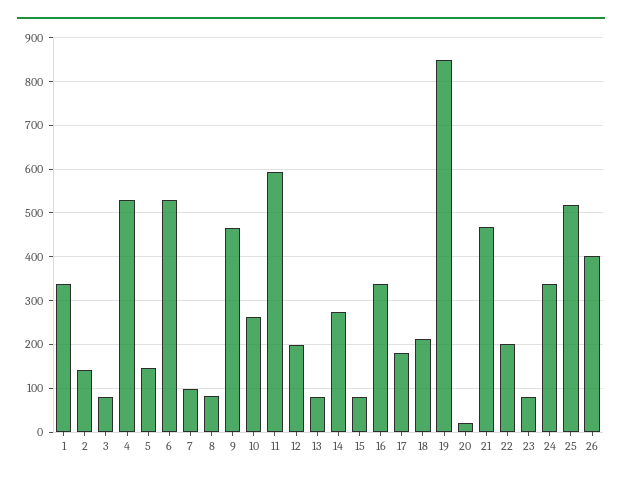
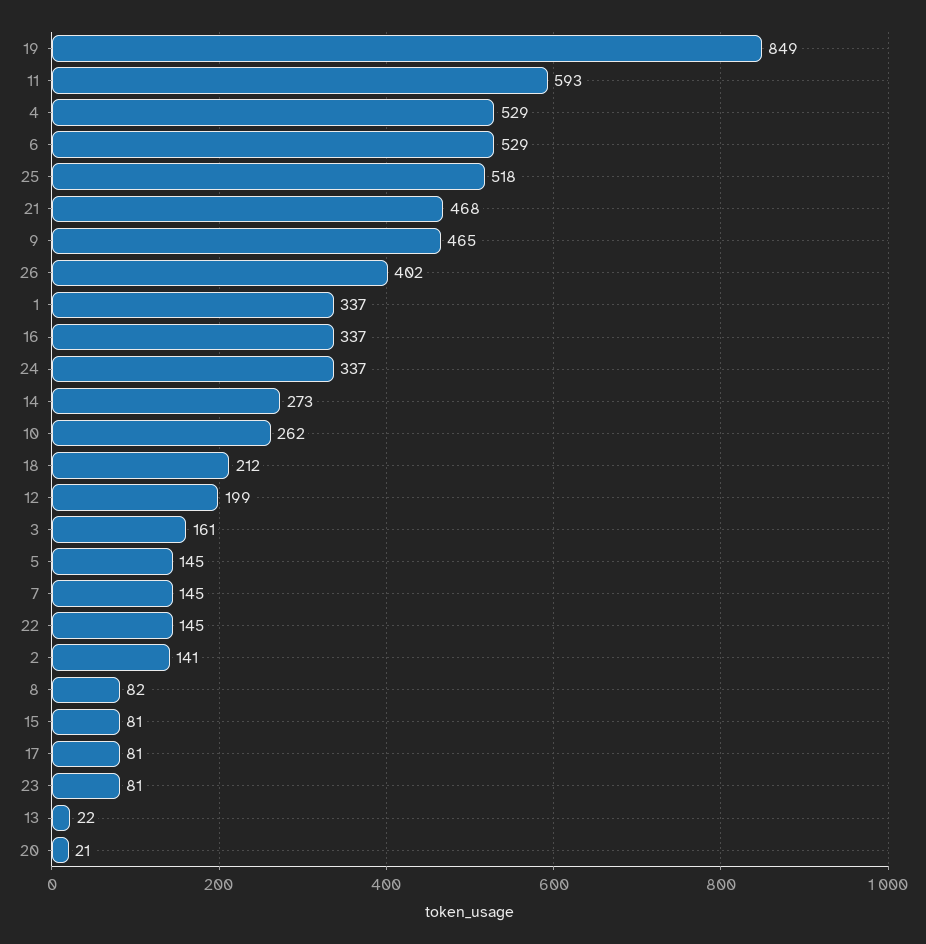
3: 80 -> 161
7: 100 -> 145
13: 80 -> 22
17: 180 -> 81
22: 200 -> 145

